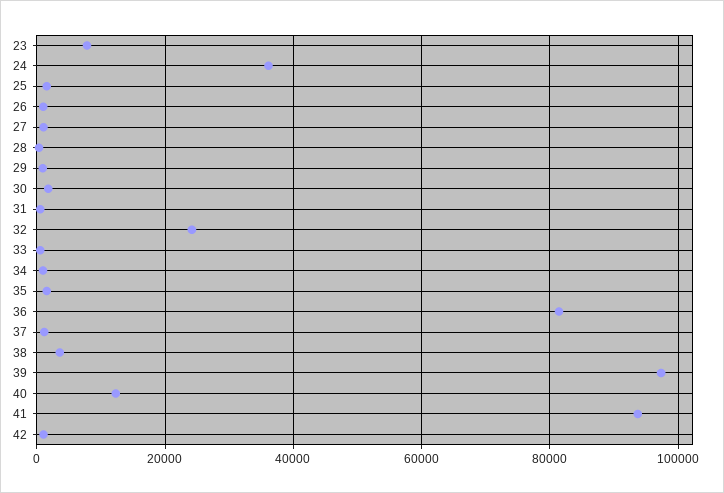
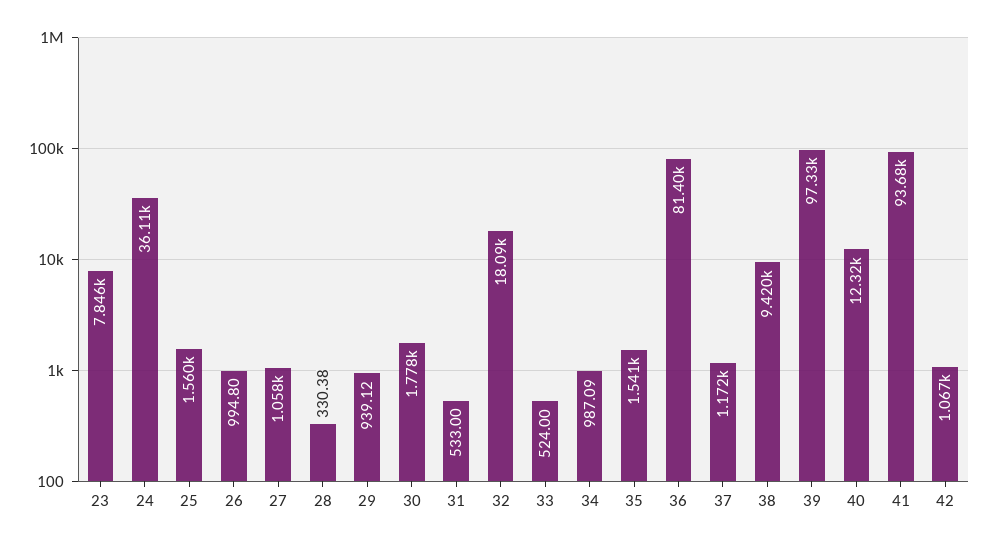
32: 24000 -> 18090
38: 4000 -> 9420

